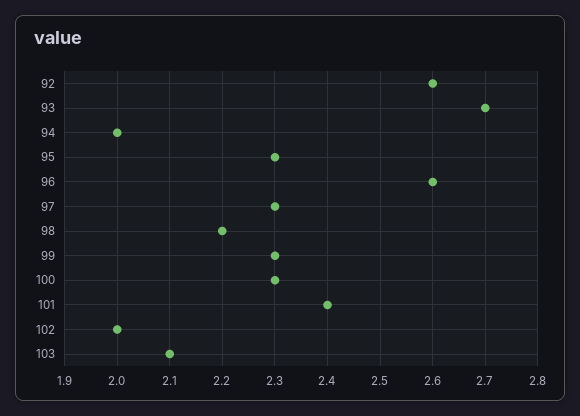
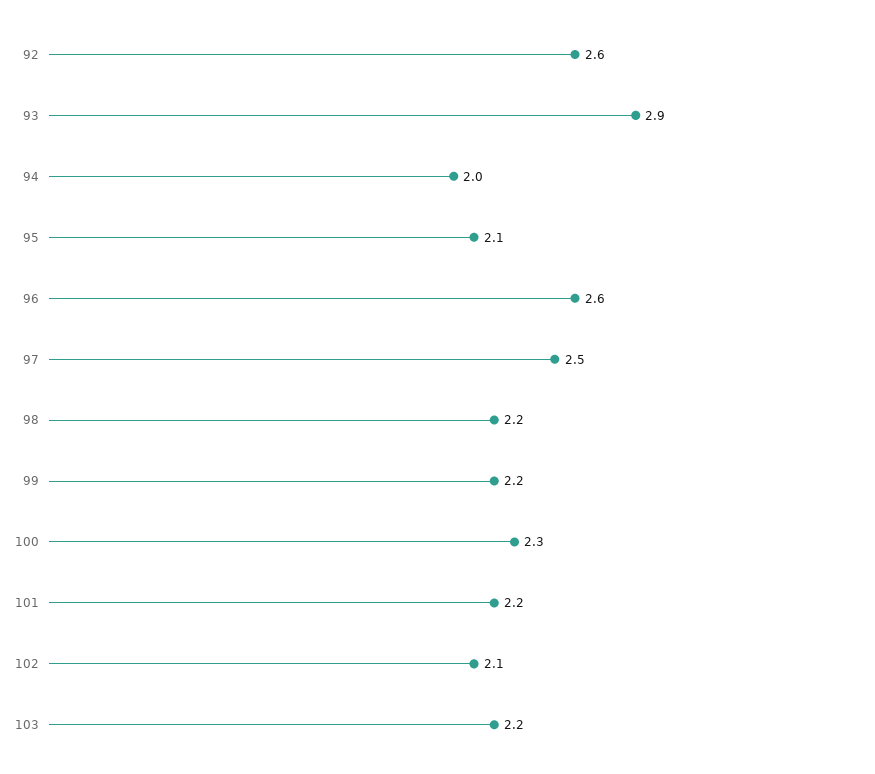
93: 2.7 -> 2.9
95: 2.3 -> 2.1
97: 2.3 -> 2.5
99: 2.3 -> 2.2
101: 2.4 -> 2.2
102: 2 -> 2.1
103: 2.1 -> 2.2

